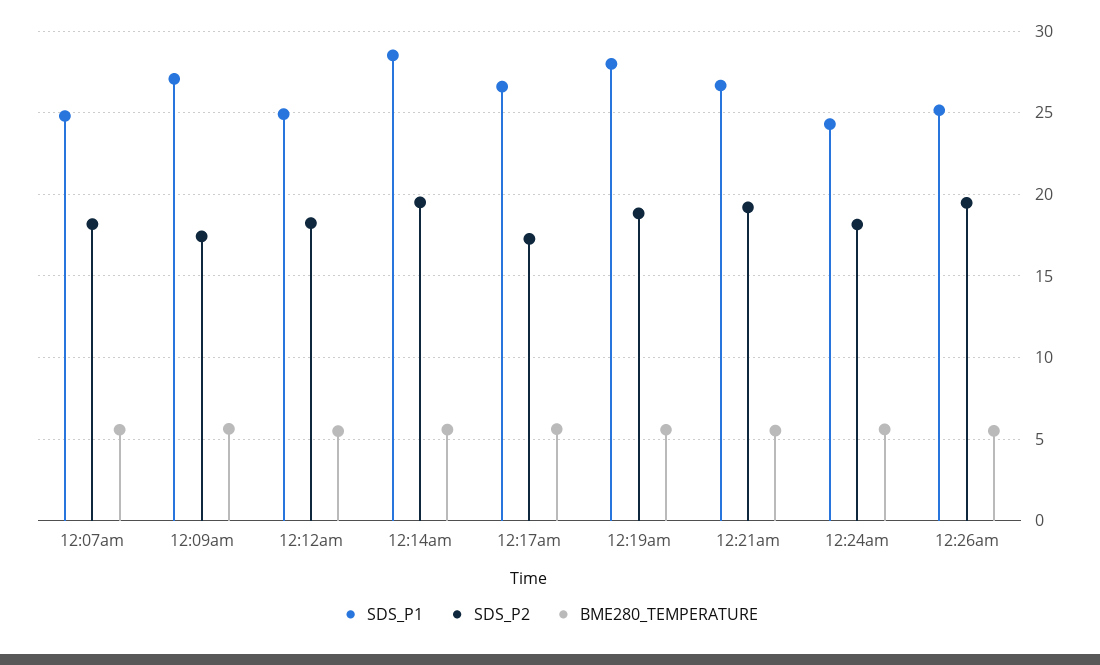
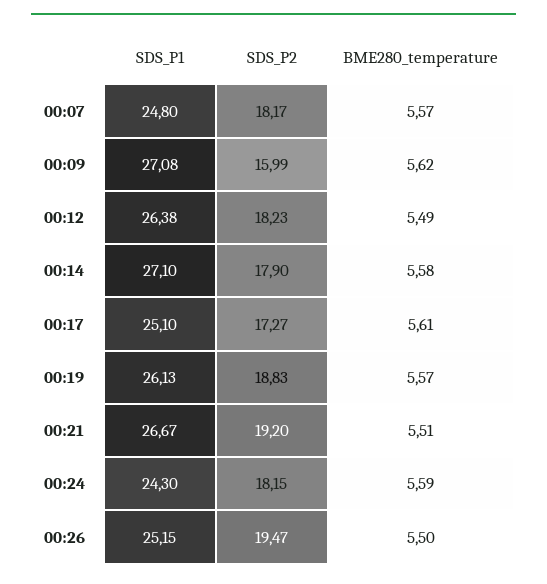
SDS_P2, 12:09am: 17.5 -> 15.99
SDS_P1, 12:12am: 25 -> 26.38
SDS_P1, 12:14am: 28.5 -> 27.1
SDS_P2, 12:14am: 19.5 -> 17.9
SDS_P1, 12:17am: 26.5 -> 25.1
SDS_P1, 12:19am: 28 -> 26.13

